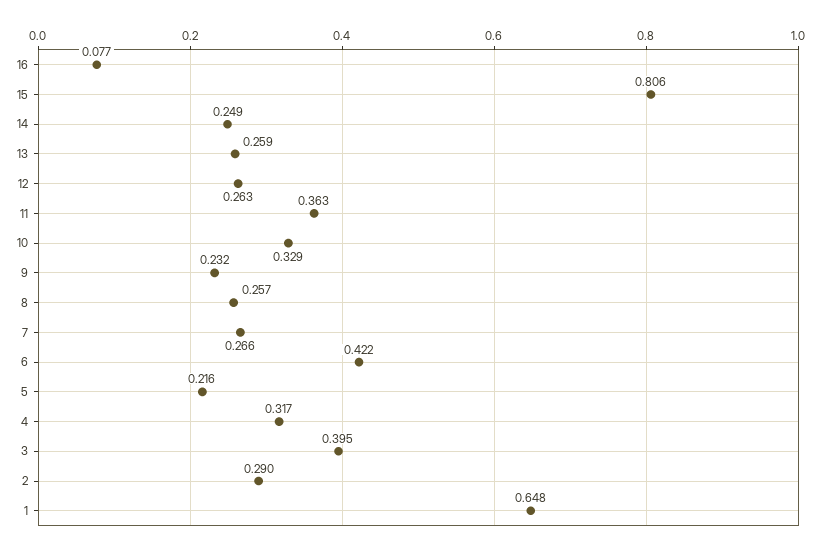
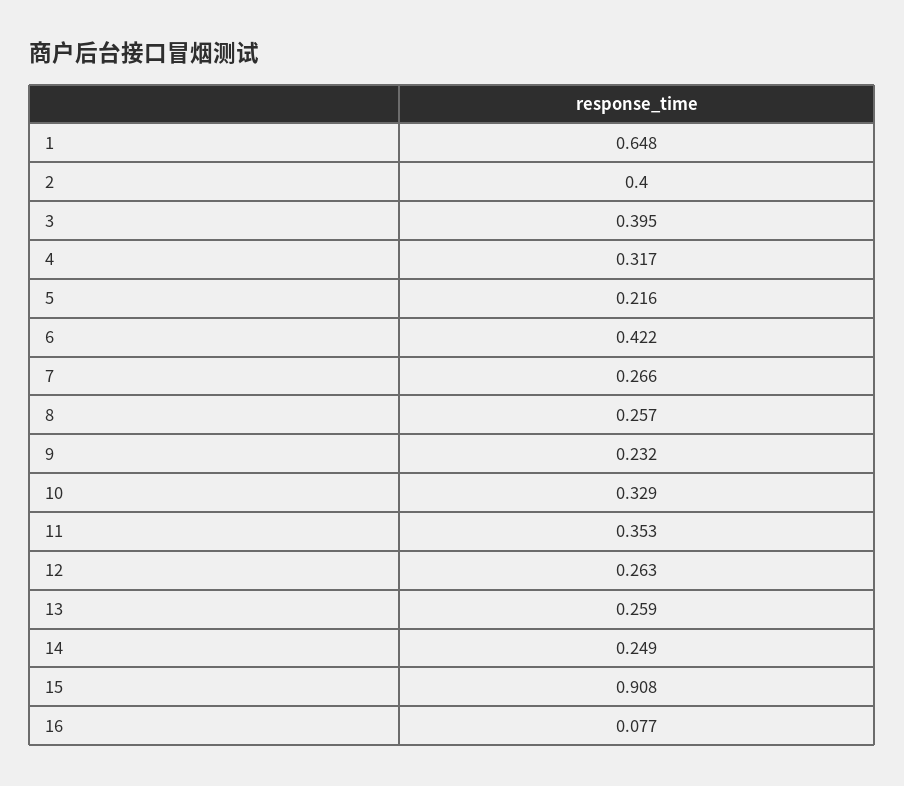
15: 0.806 -> 0.908
11: 0.363 -> 0.353
2: 0.29 -> 0.4

